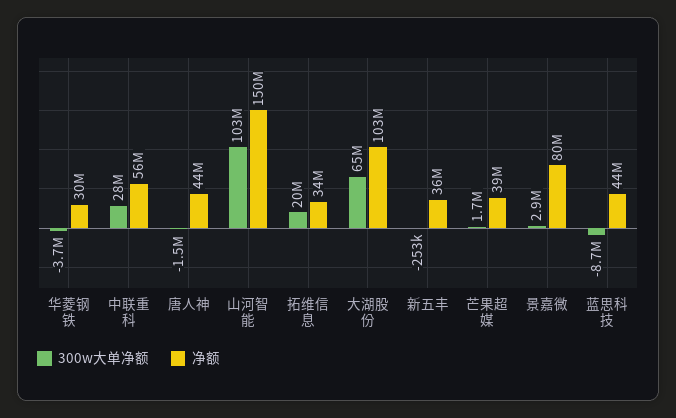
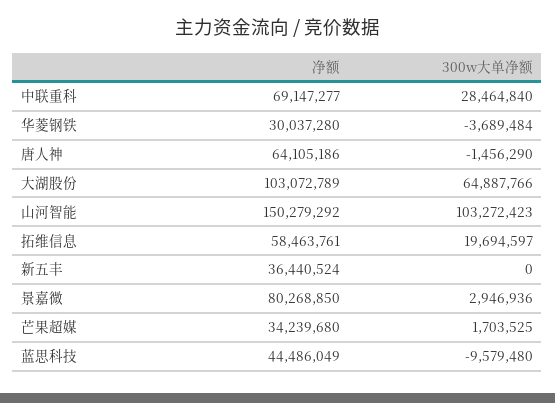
净额, 中联重科: 56000000 -> 69147277
净额, 唐人神: 44000000 -> 64105186
净额, 拓维信息: 34000000 -> 58463761
300w大单净额, 新五丰: -253000 -> 0
净额, 芒果超媒: 39000000 -> 34239680
300w大单净额, 蓝思科技: -8700000 -> -9579480

